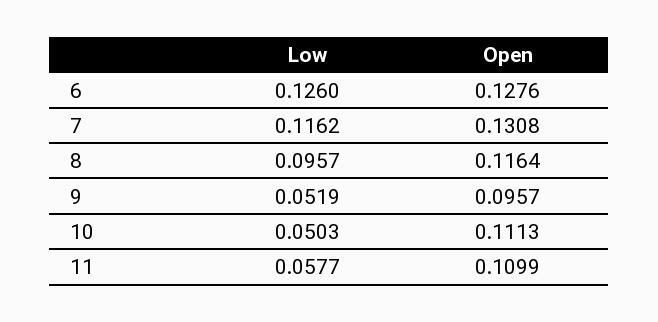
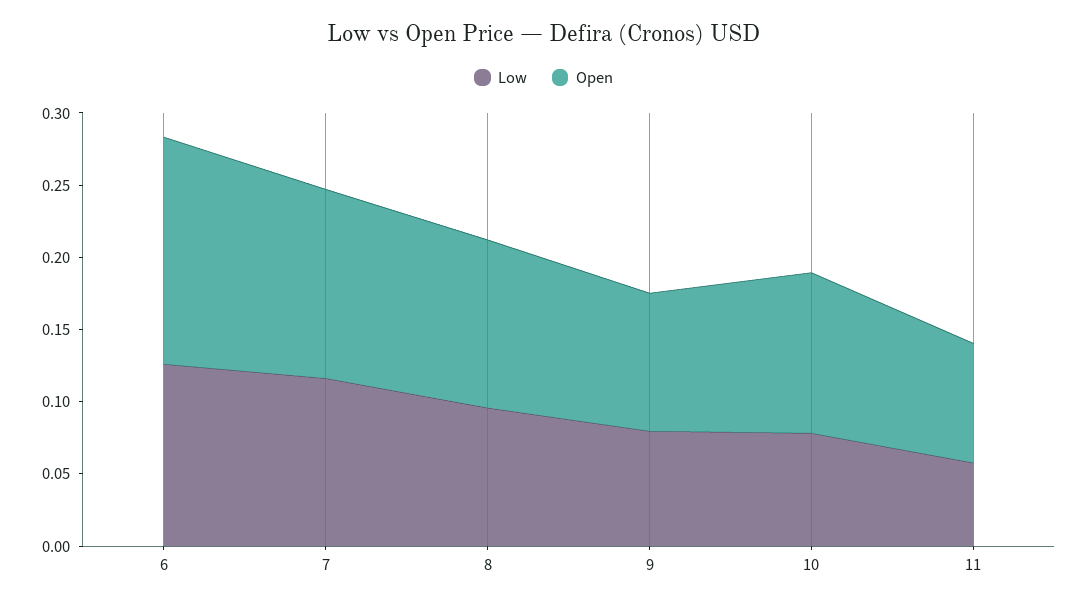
Open, 6: 0.1276 -> 0.16
Low, 9: 0.0519 -> 0.08
Low, 10: 0.0503 -> 0.08
Open, 11: 0.1099 -> 0.08

